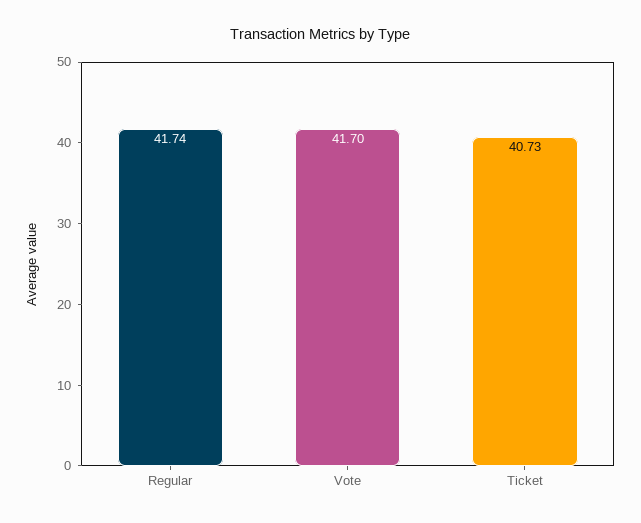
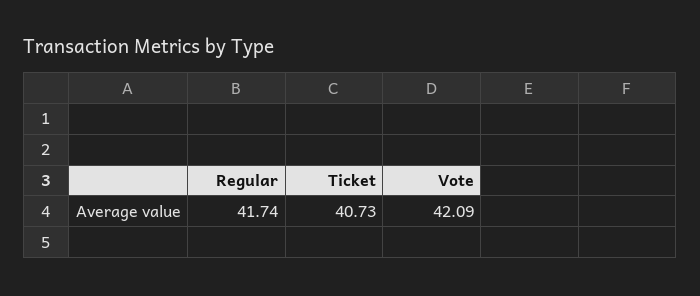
Vote: 41.7 -> 42.09

